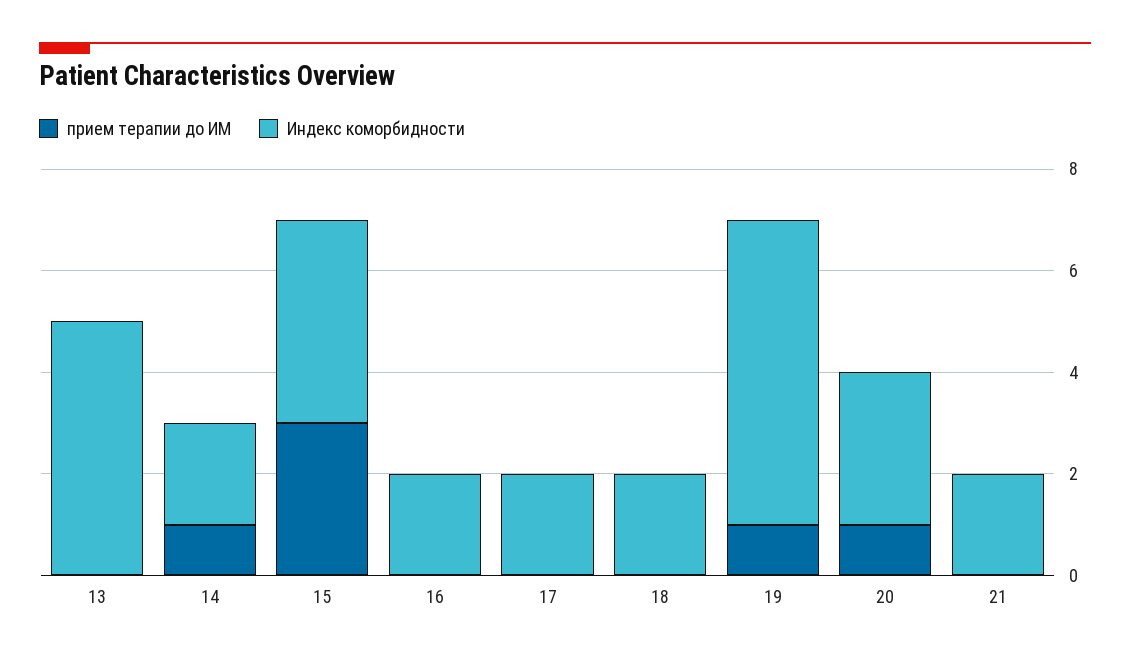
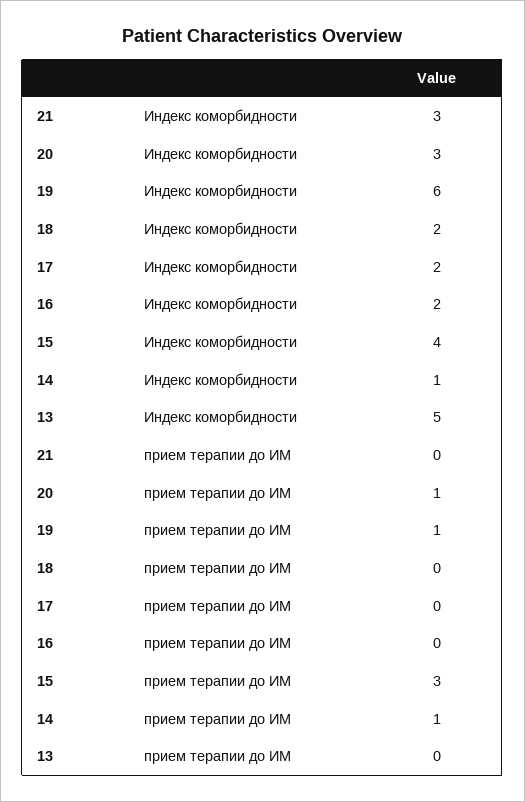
Индекс коморбидности, 14: 2 -> 1
Индекс коморбидности, 21: 2 -> 3

